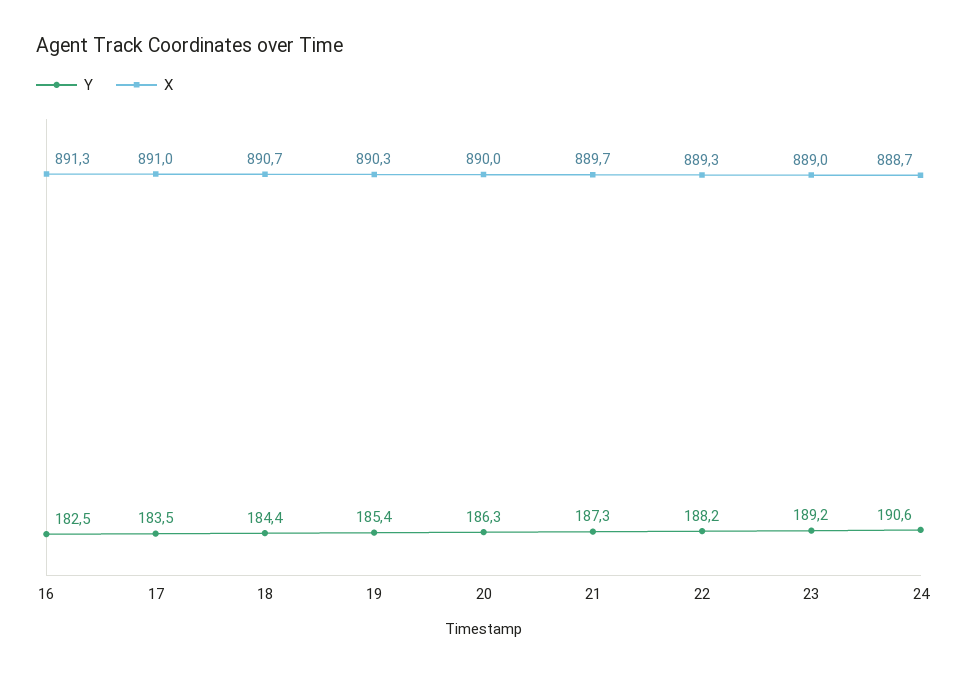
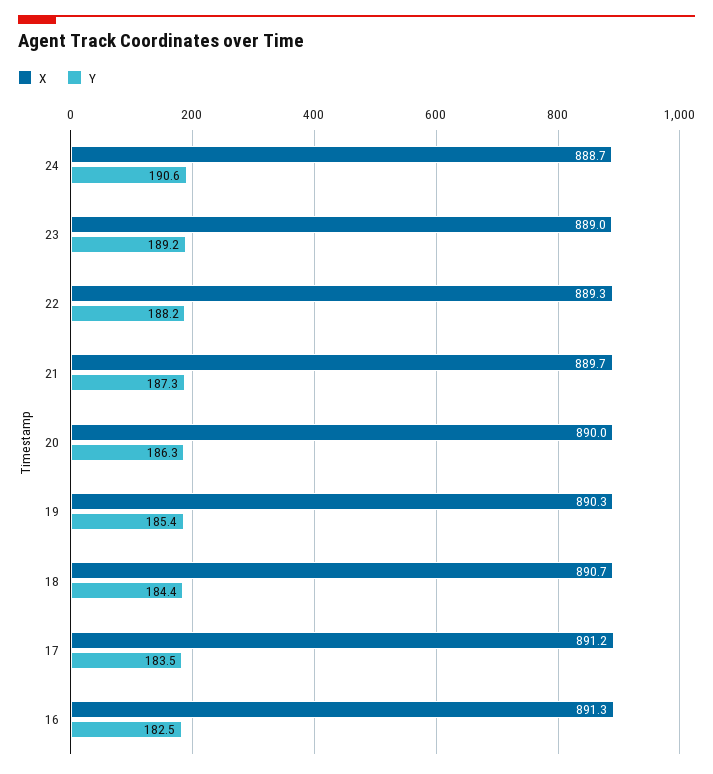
X, 17: 891 -> 891.2

